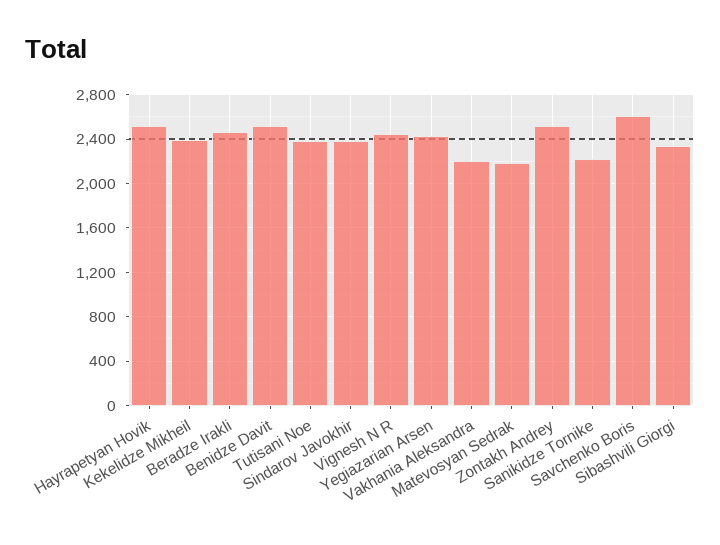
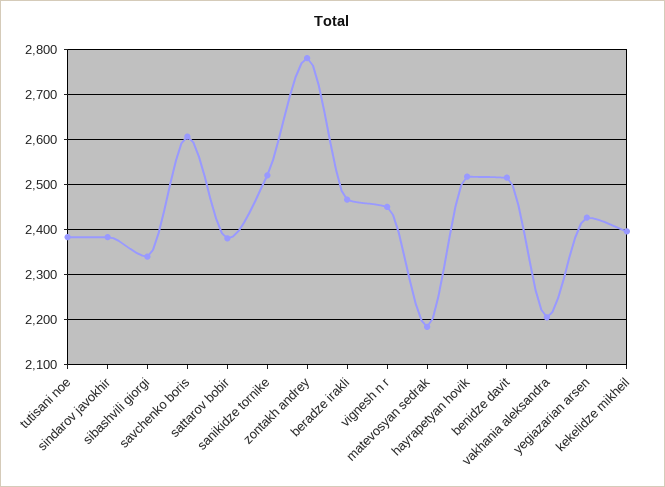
Zontakh Andrey: 2500 -> 2780
Sanikidze Tornike: 2200 -> 2520
sattarov bobir: none -> 2380

